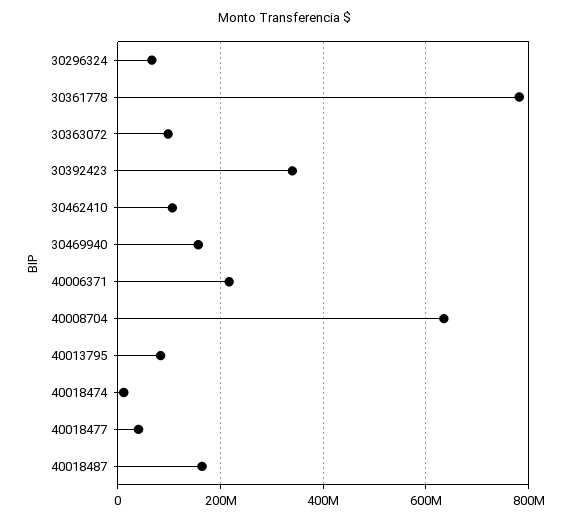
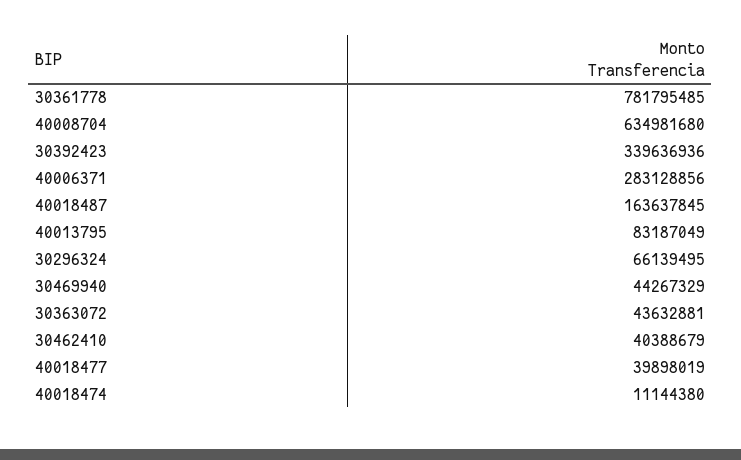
30363072: 100000000 -> 43632881
30462410: 100000000 -> 40388679
30469940: 160000000 -> 44267329
40006371: 220000000 -> 283128856

